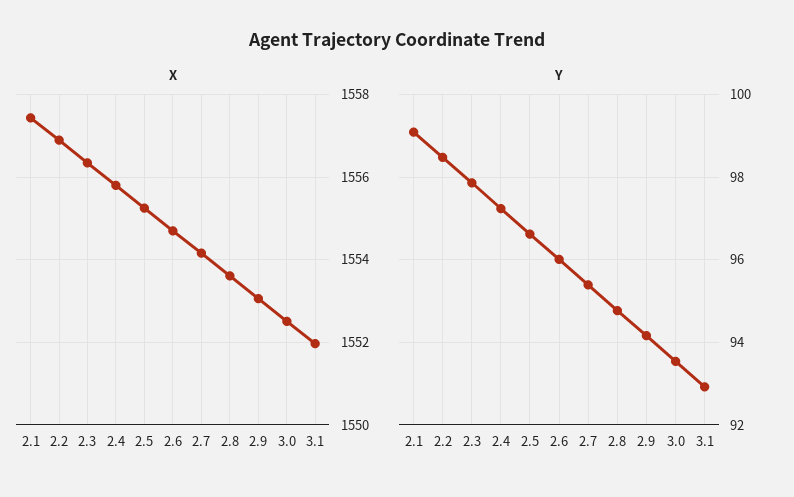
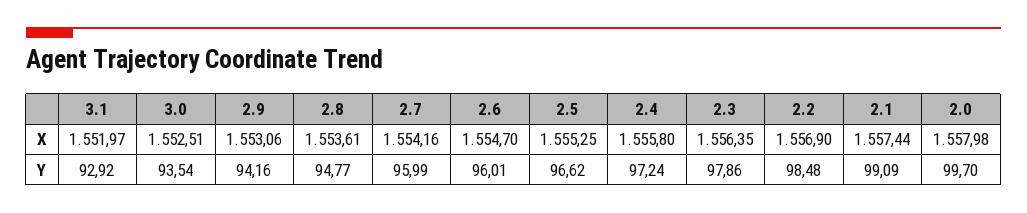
Y, 2.7: 95.4 -> 95.99
X, 2.0: none -> 1557.98
Y, 2.0: none -> 99.7

